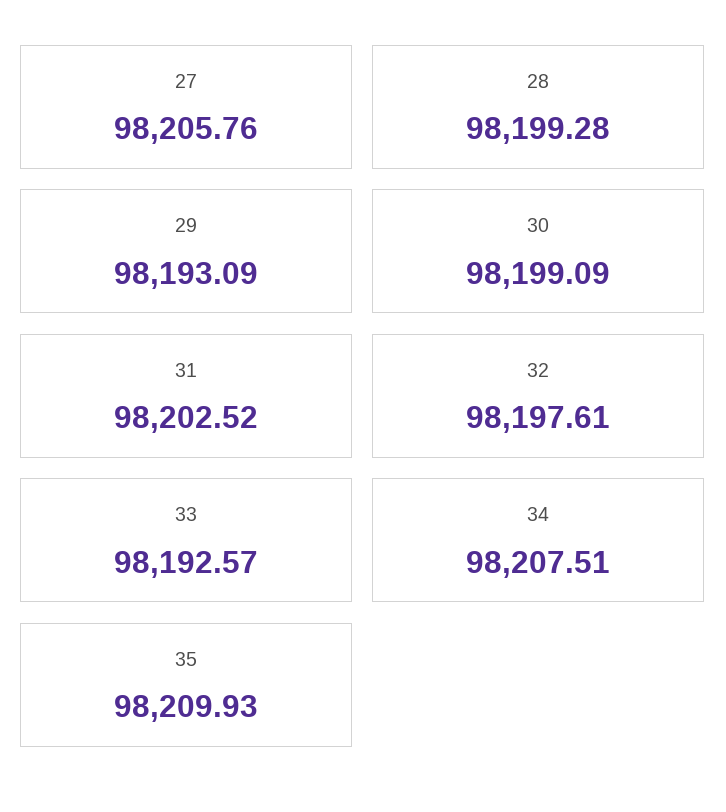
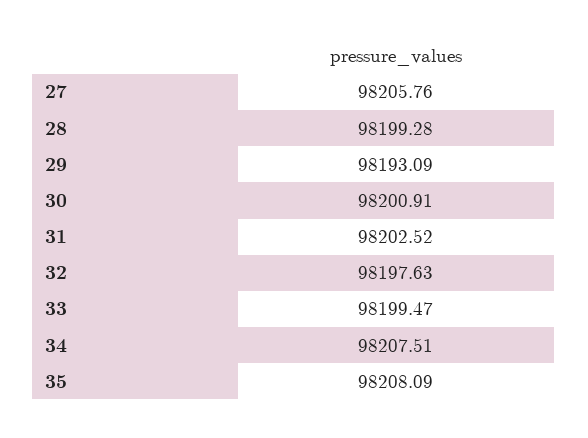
30: 98199.09 -> 98200.91
32: 98197.61 -> 98197.63
33: 98192.57 -> 98199.47
35: 98209.93 -> 98208.09

